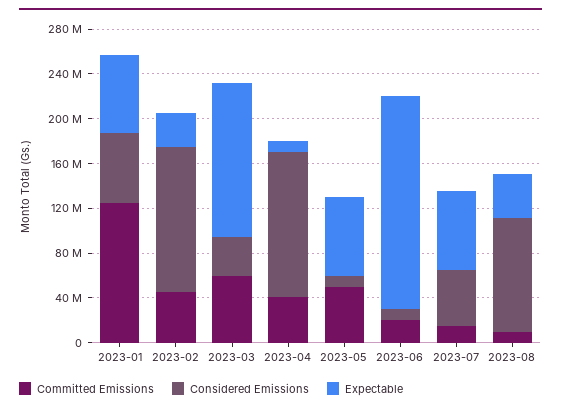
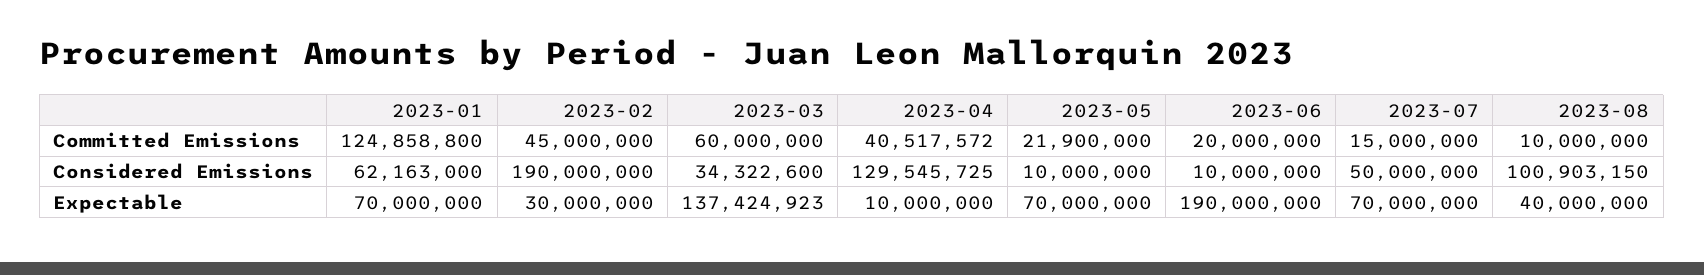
Considered Emissions, 2023-02: 130000000 -> 190000000
Committed Emissions, 2023-05: 50000000 -> 21900000

